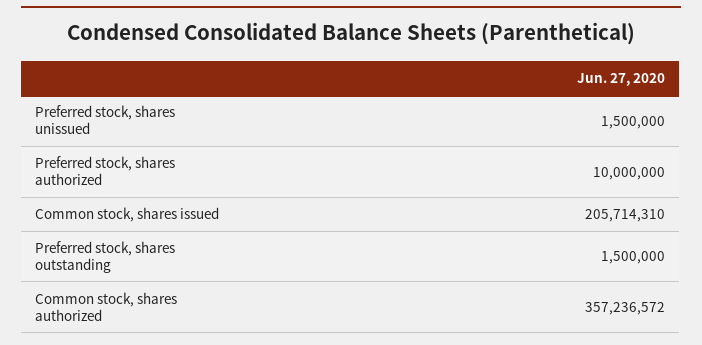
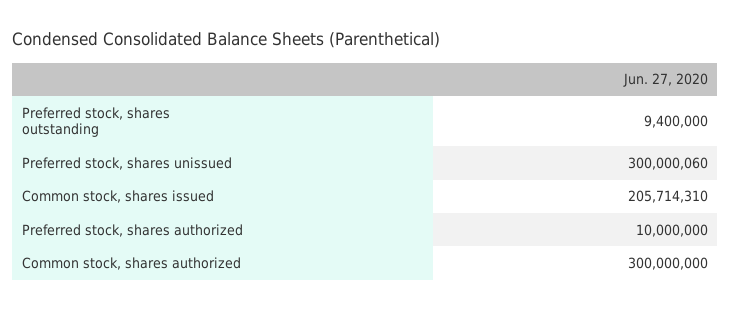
Preferred stock, shares unissued: 1500000 -> 300000060
Preferred stock, shares outstanding: 1500000 -> 9400000
Common stock, shares authorized: 357236572 -> 300000000

